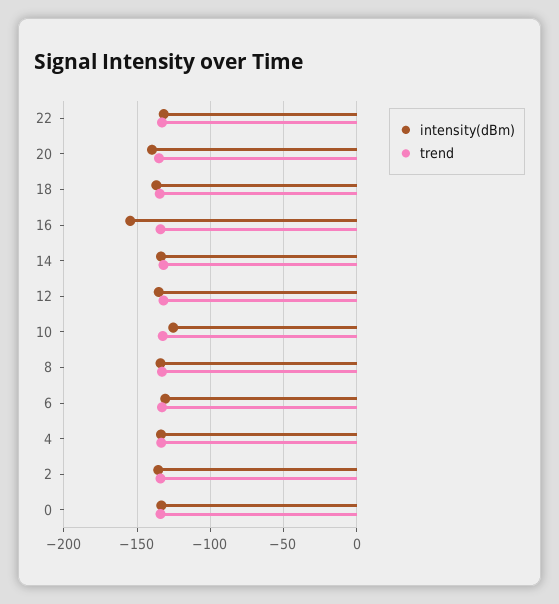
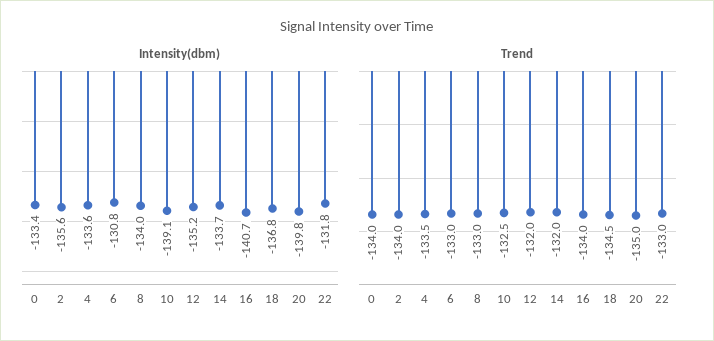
intensity(dBm), 16: -155 -> -140.7
intensity(dBm), 10: -125 -> -139.1

